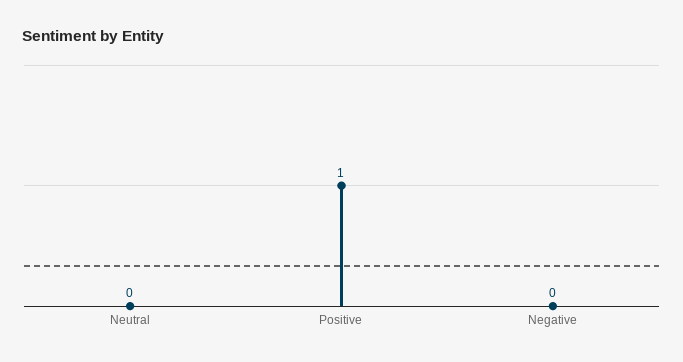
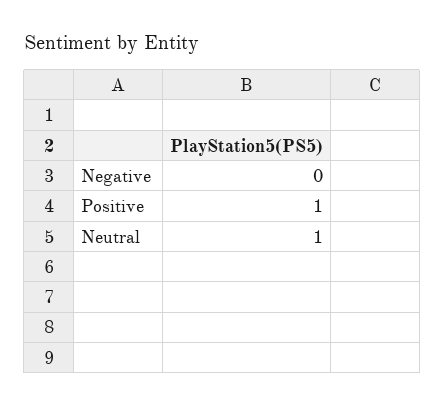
Neutral: 0 -> 1

